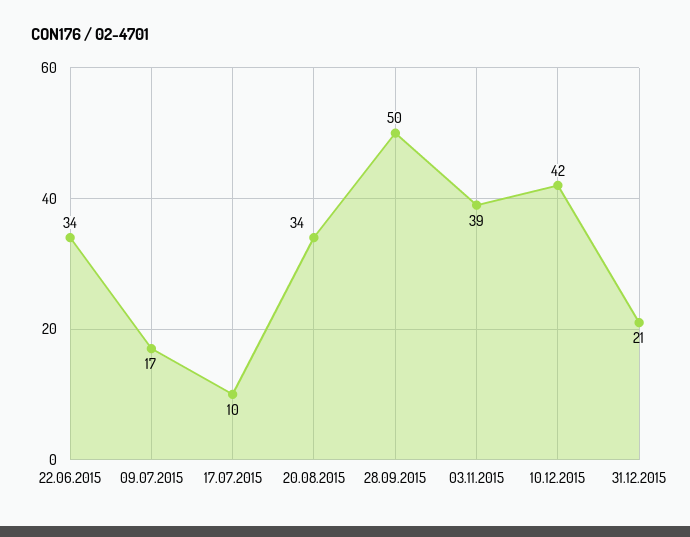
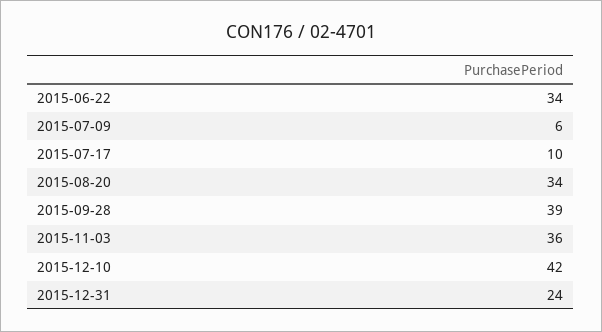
09.07.2015: 17 -> 6
28.09.2015: 50 -> 39
03.11.2015: 39 -> 36
31.12.2015: 21 -> 24

